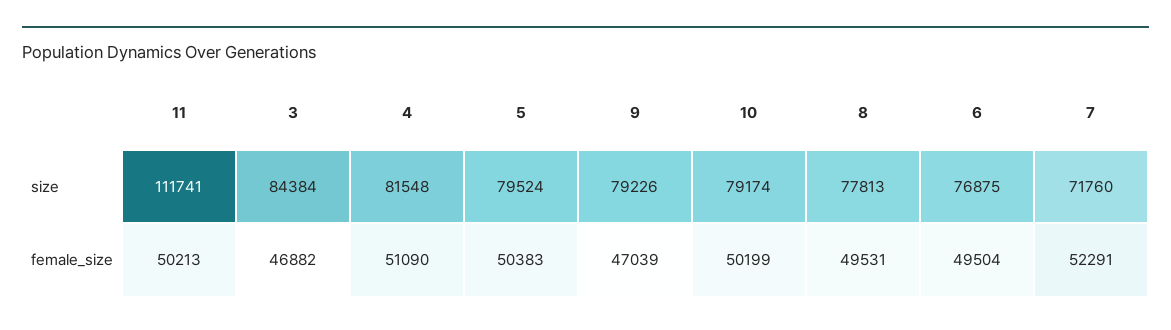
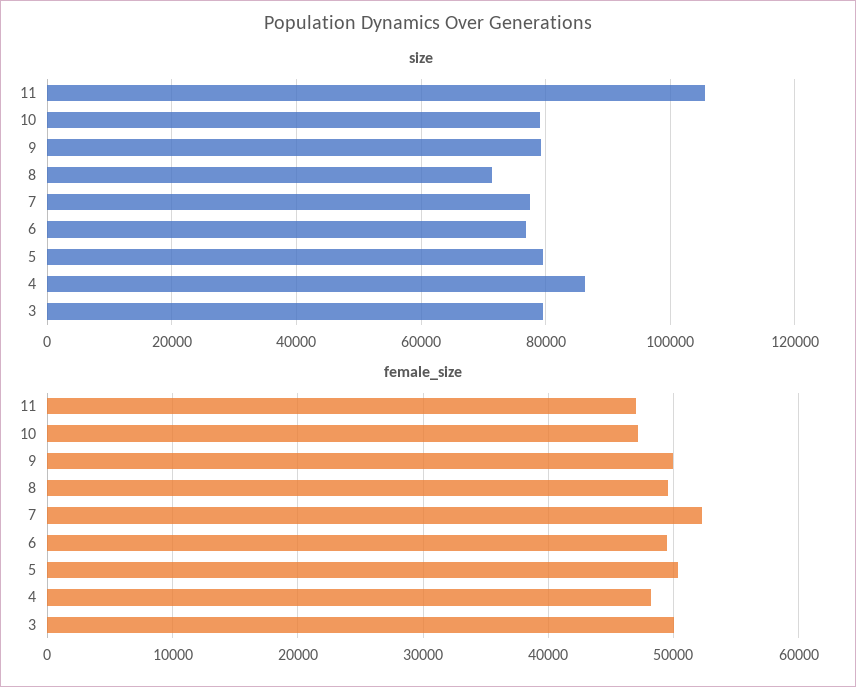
size, 11: 111741 -> 106000
size, 3: 84384 -> 80000
size, 4: 81548 -> 86000
size, 8: 77813 -> 72000
size, 7: 71760 -> 78000
female_size, 11: 50213 -> 47000
female_size, 3: 46882 -> 50000
female_size, 4: 51090 -> 48000
female_size, 9: 47039 -> 50000
female_size, 10: 50199 -> 47000

